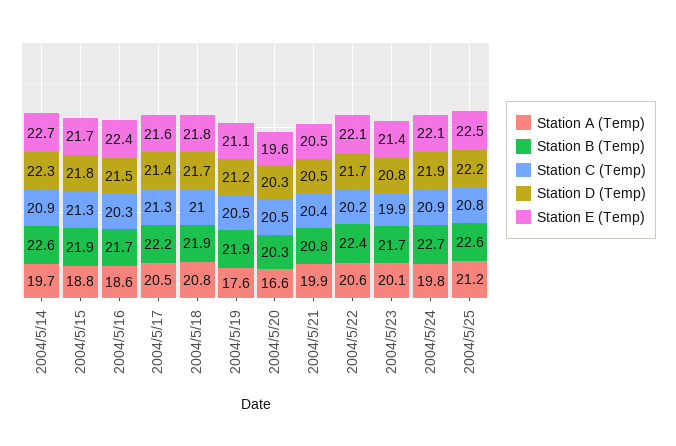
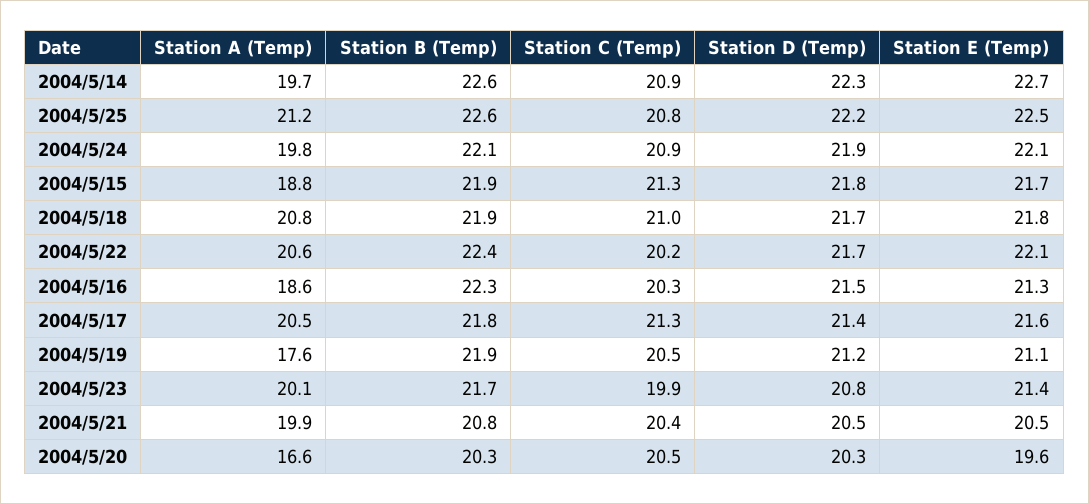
Station B (Temp), 2004/5/16: 21.7 -> 22.3
Station E (Temp), 2004/5/16: 22.4 -> 21.3
Station B (Temp), 2004/5/17: 22.2 -> 21.8
Station B (Temp), 2004/5/24: 22.7 -> 22.1

